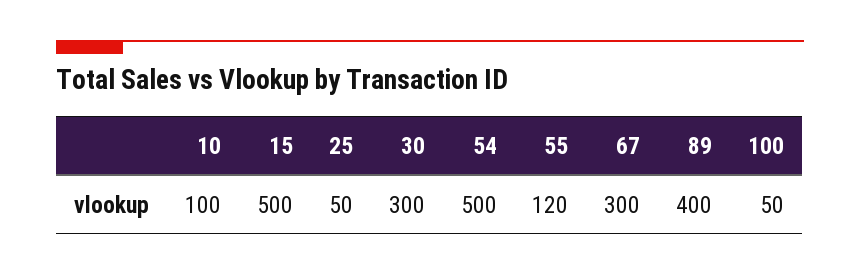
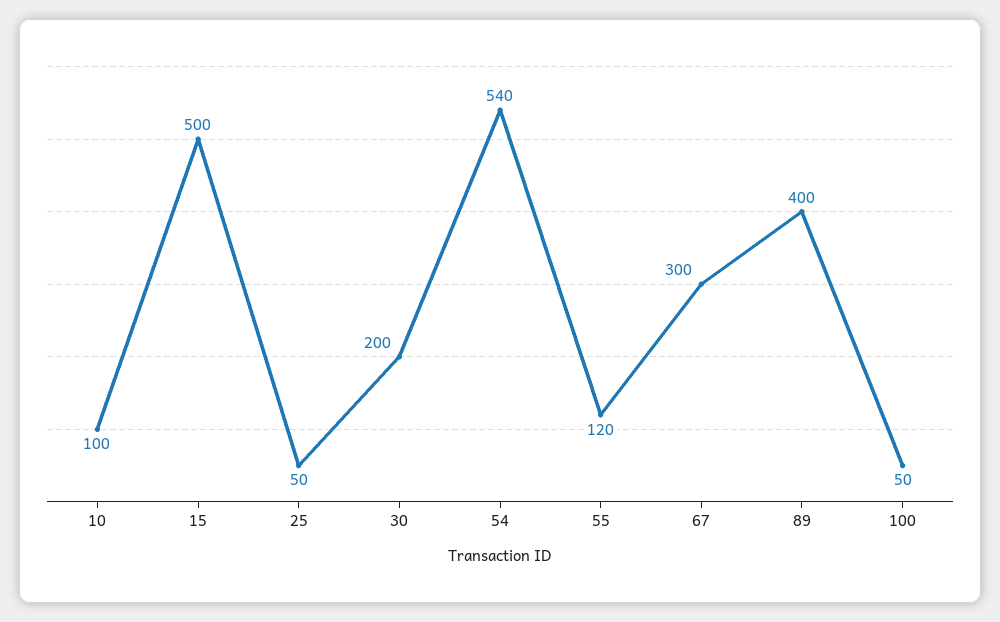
30: 300 -> 200
54: 500 -> 540

